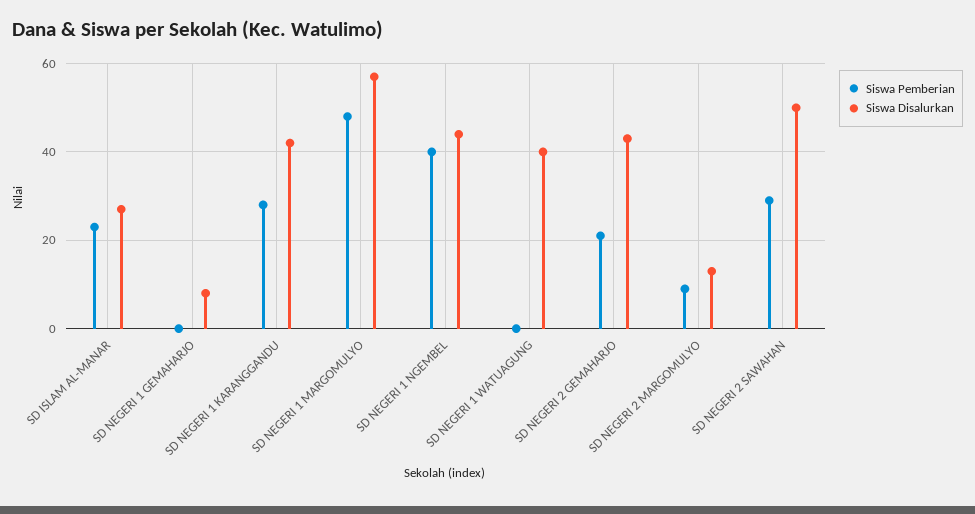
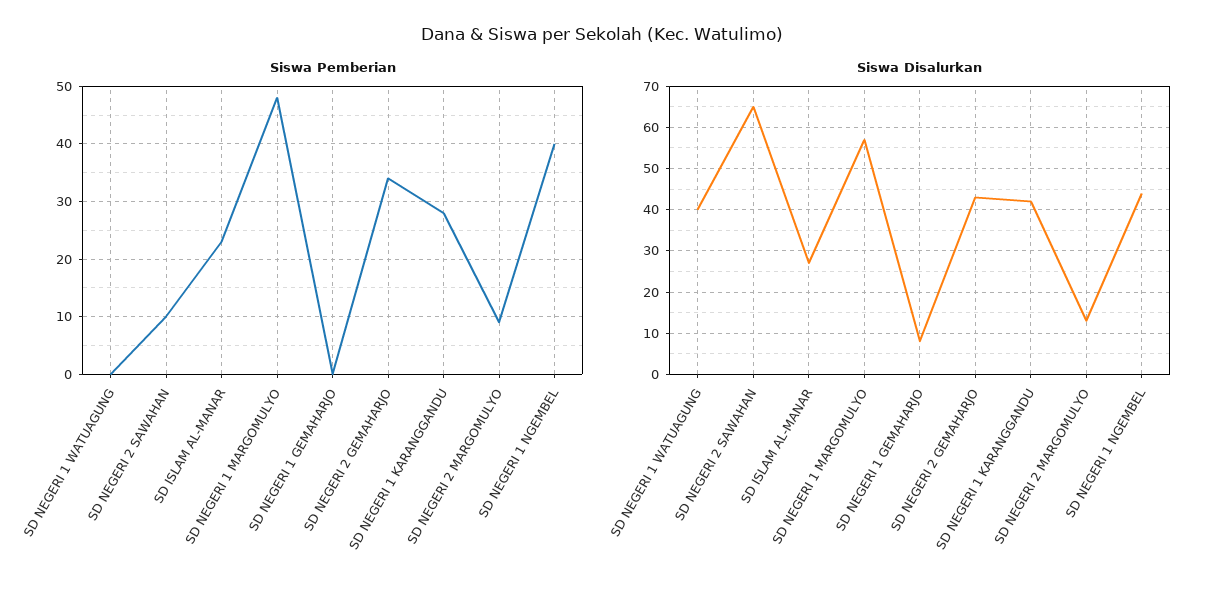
Siswa Pemberian, SD NEGERI 2 GEMAHARJO: 20 -> 35
Siswa Pemberian, SD NEGERI 2 SAWAHAN: 30 -> 10
Siswa Disalurkan, SD NEGERI 2 SAWAHAN: 50 -> 65

